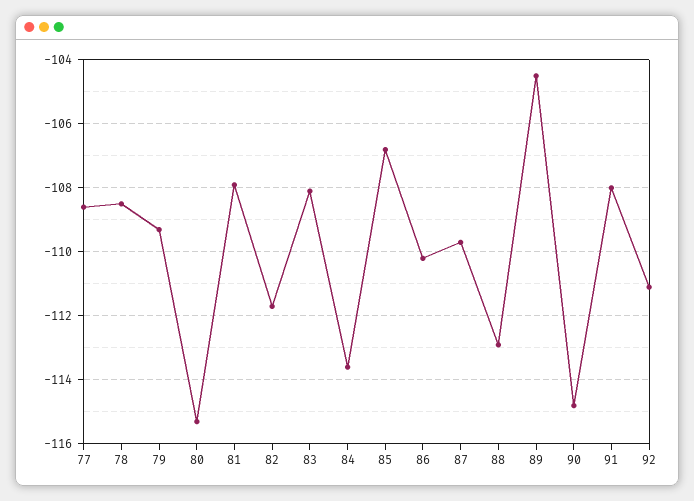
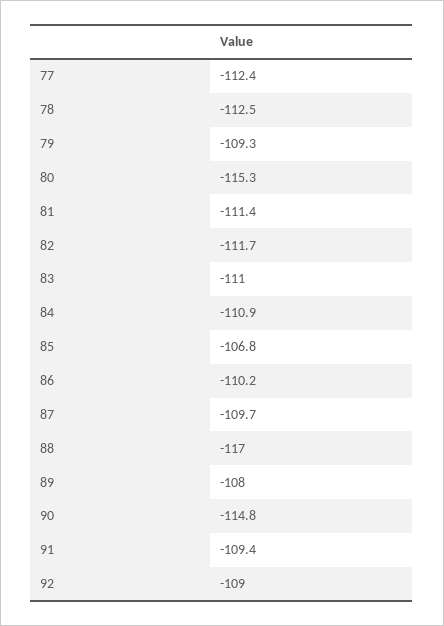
77: -108.5 -> -112.4
78: -108.5 -> -112.5
81: -108 -> -111.4
83: -108 -> -111
84: -113.5 -> -110.9
88: -113 -> -117
89: -104.5 -> -108
91: -108 -> -109.4
92: -111 -> -109

